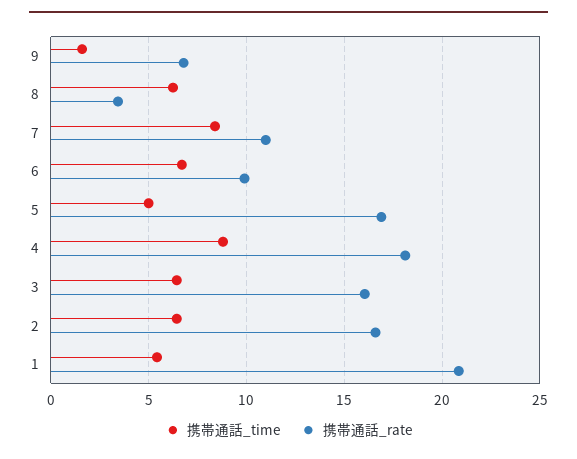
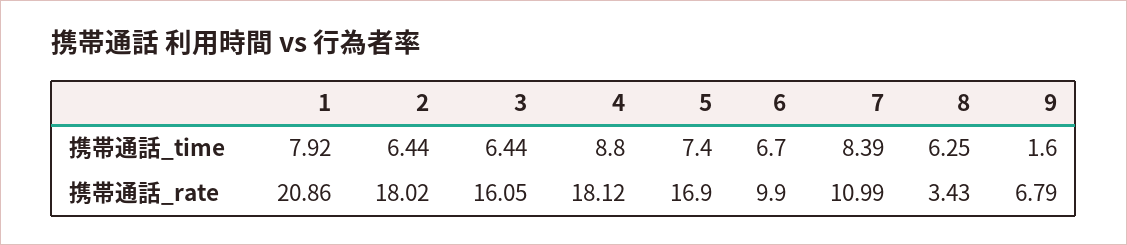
携帯通話_time, 5: 5 -> 7.4
携帯通話_rate, 2: 16.5 -> 18.02
携帯通話_time, 1: 5.5 -> 7.92

